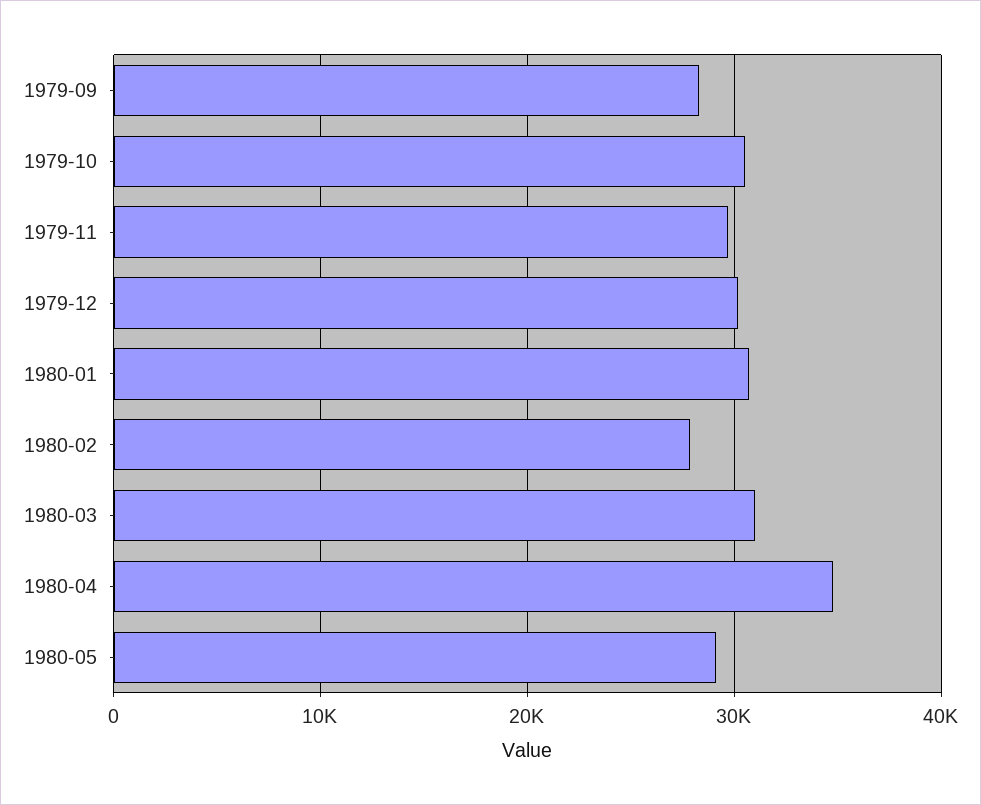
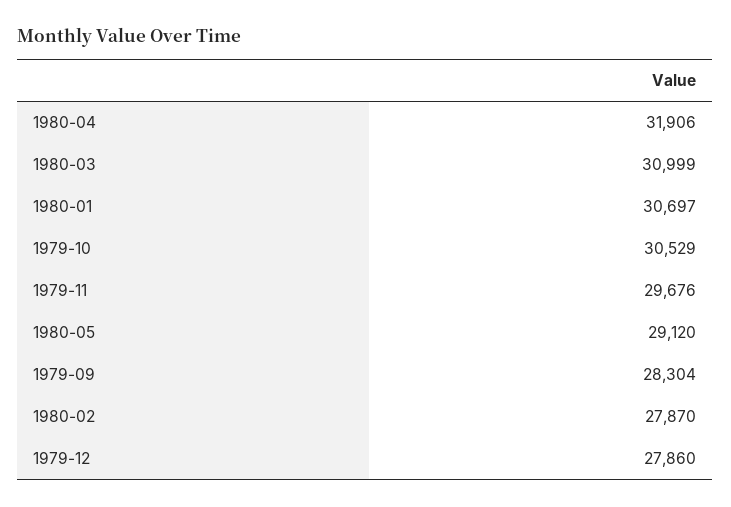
1979-12: 30000 -> 27860
1980-04: 35000 -> 31906

